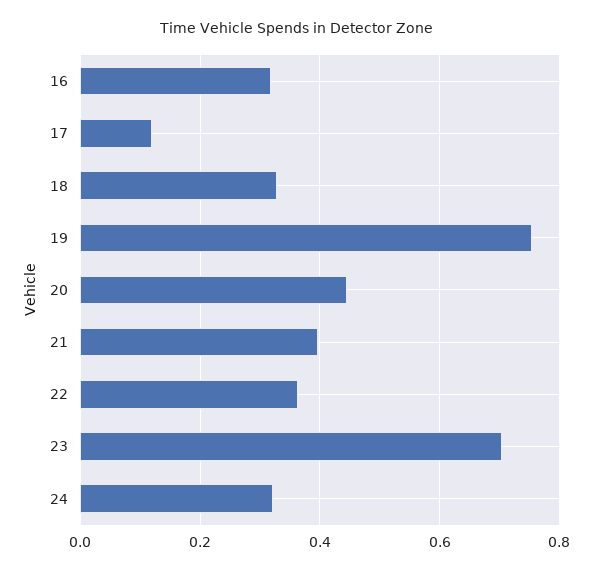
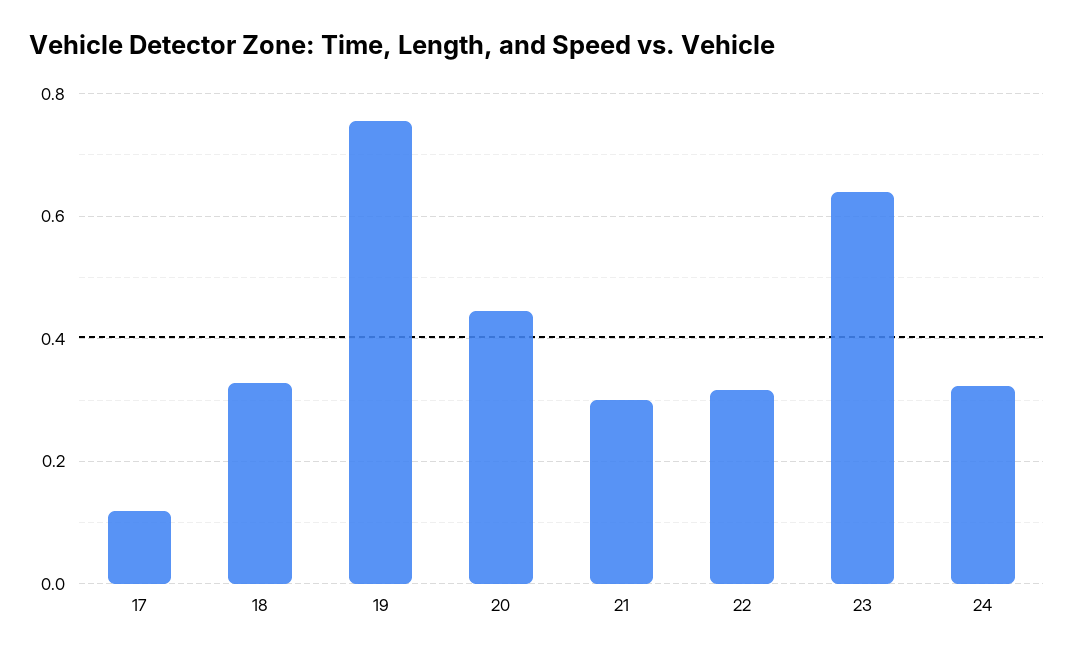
16: 0.32 -> none
21: 0.4 -> 0.3
22: 0.36 -> 0.32
23: 0.7 -> 0.64

